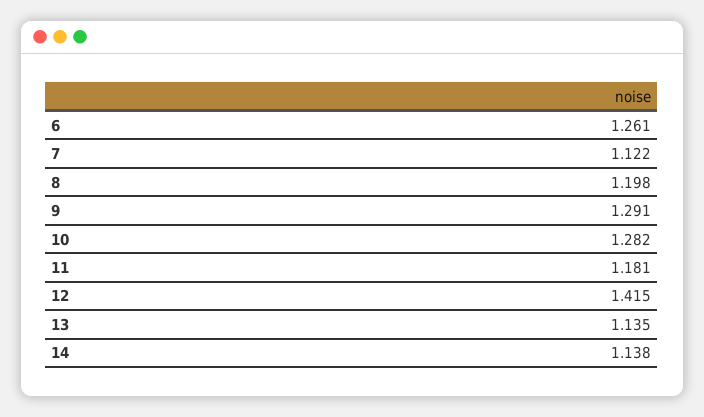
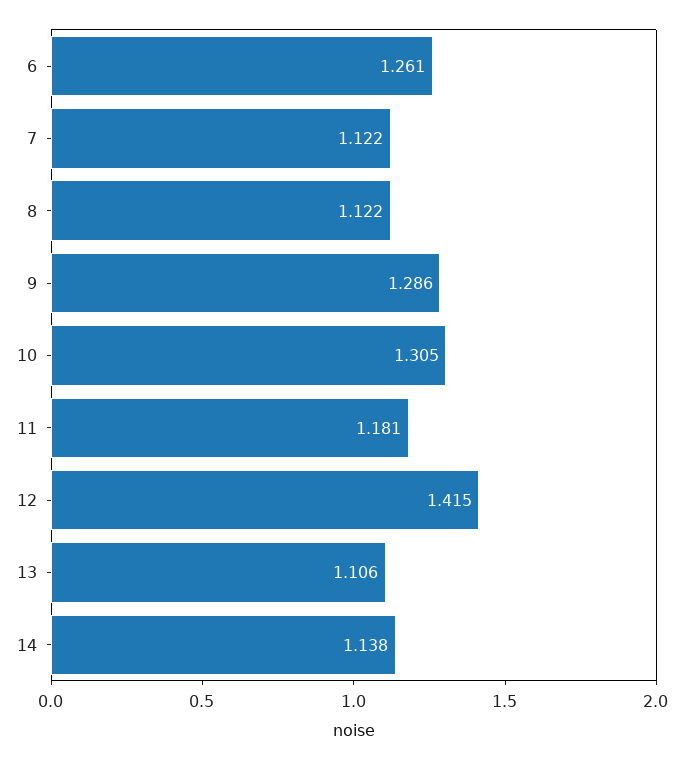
8: 1.198 -> 1.122
9: 1.291 -> 1.286
10: 1.282 -> 1.305
13: 1.135 -> 1.106

